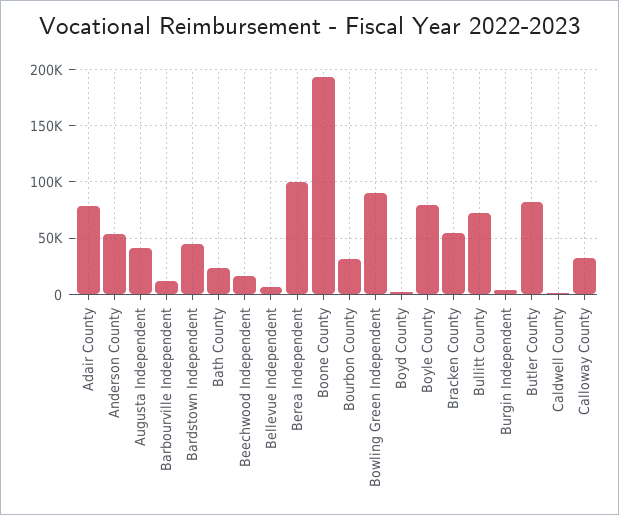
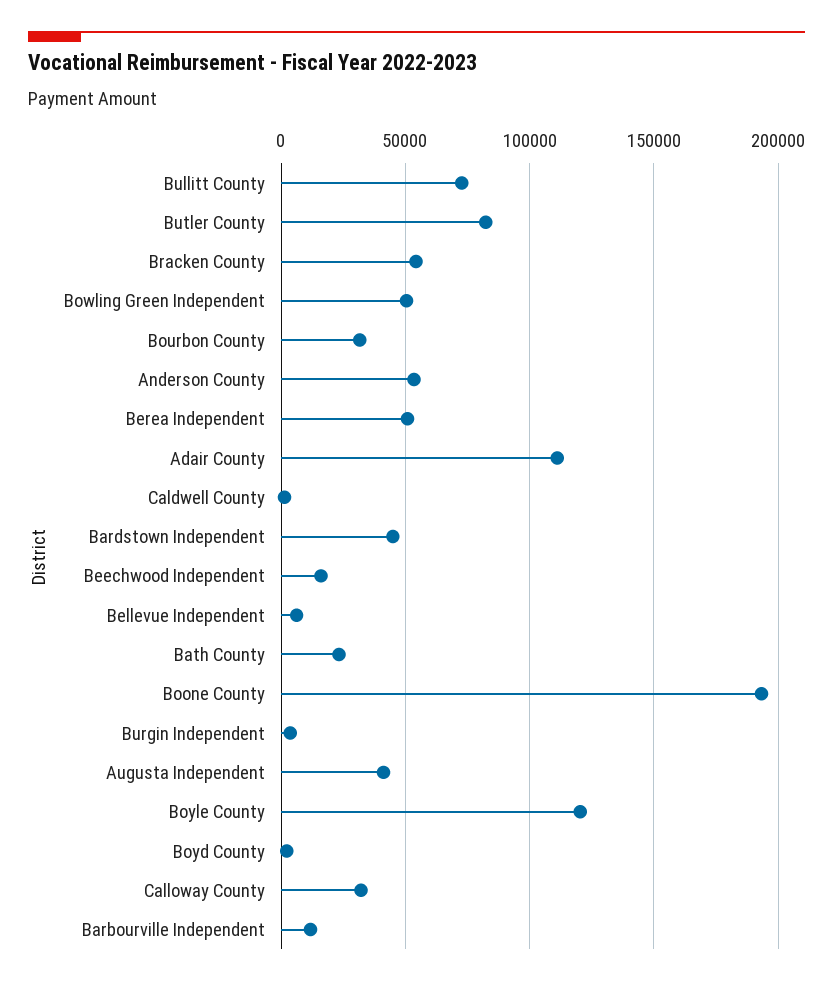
Adair County: 80000 -> 110000
Berea Independent: 100000 -> 50000
Bowling Green Independent: 90000 -> 50000
Boyle County: 80000 -> 120000

